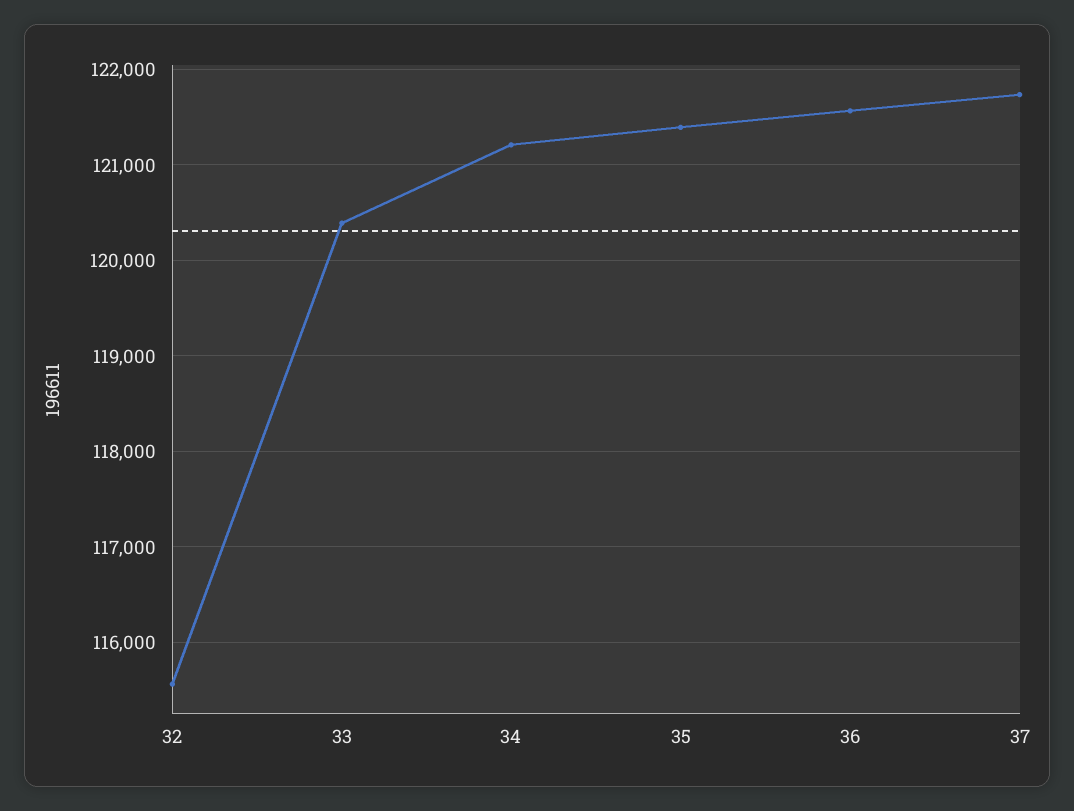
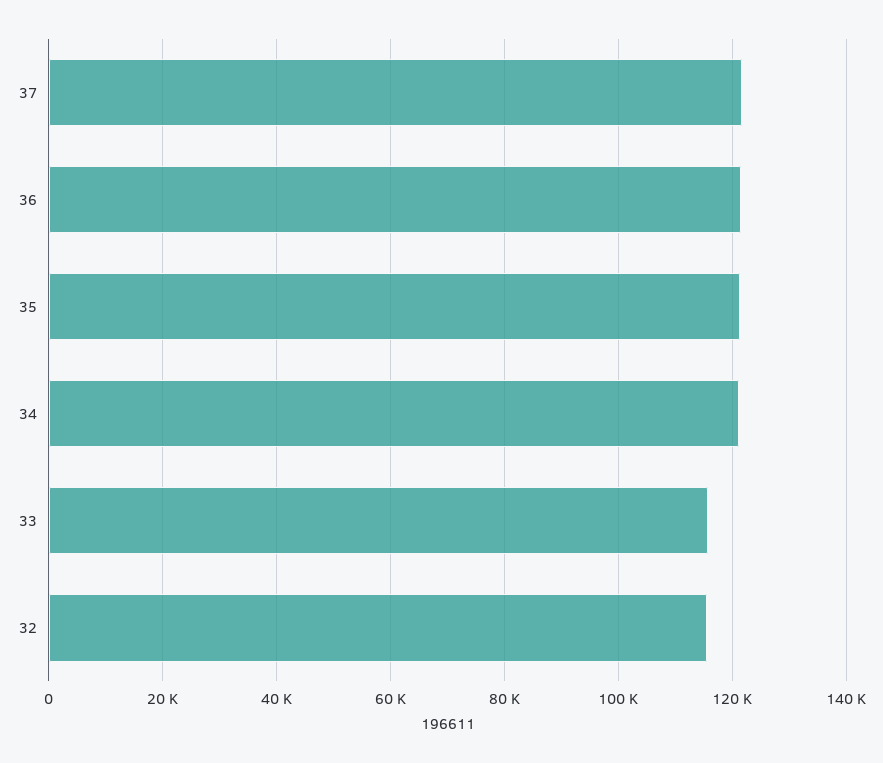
33: 120400 -> 116000

